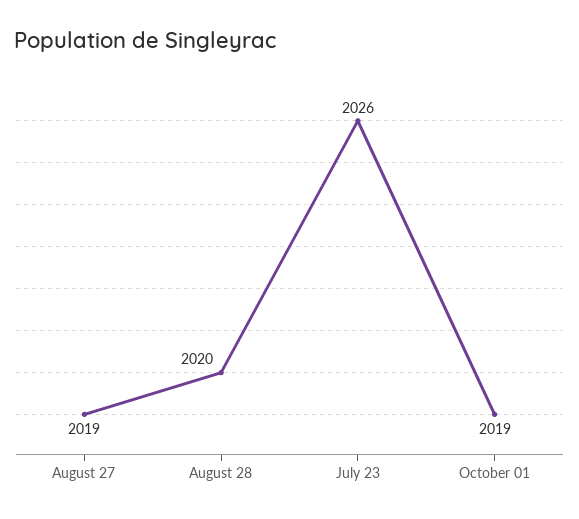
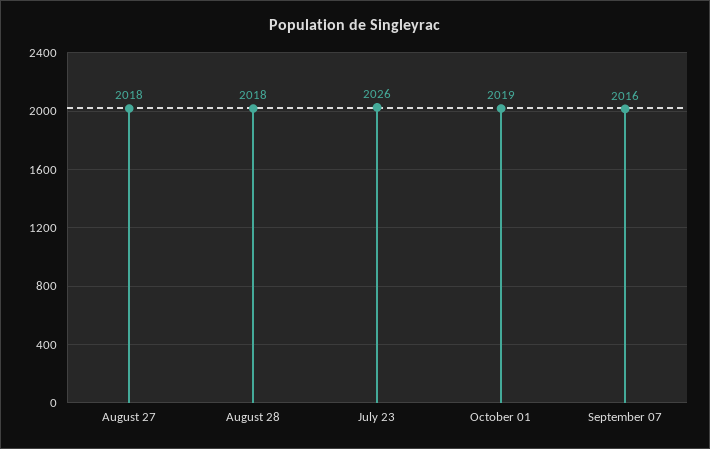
August 27: 2019 -> 2018
August 28: 2020 -> 2018
September 07: none -> 2016

